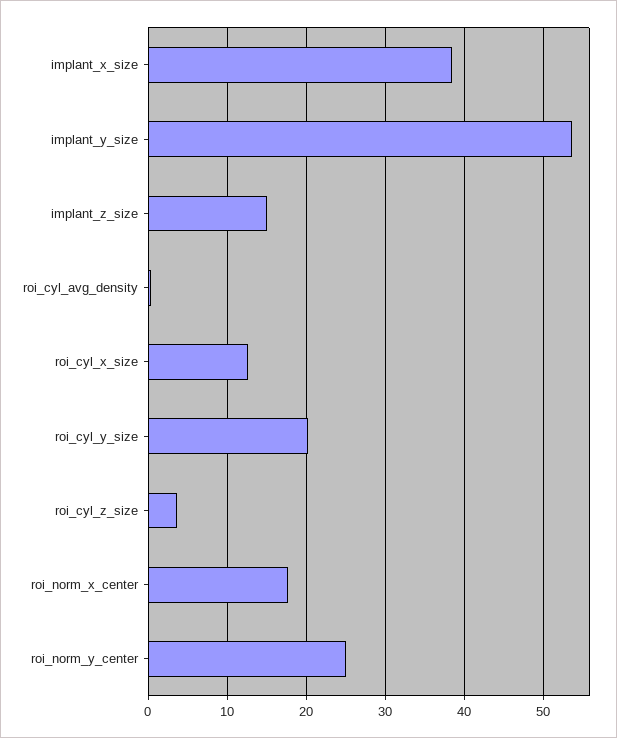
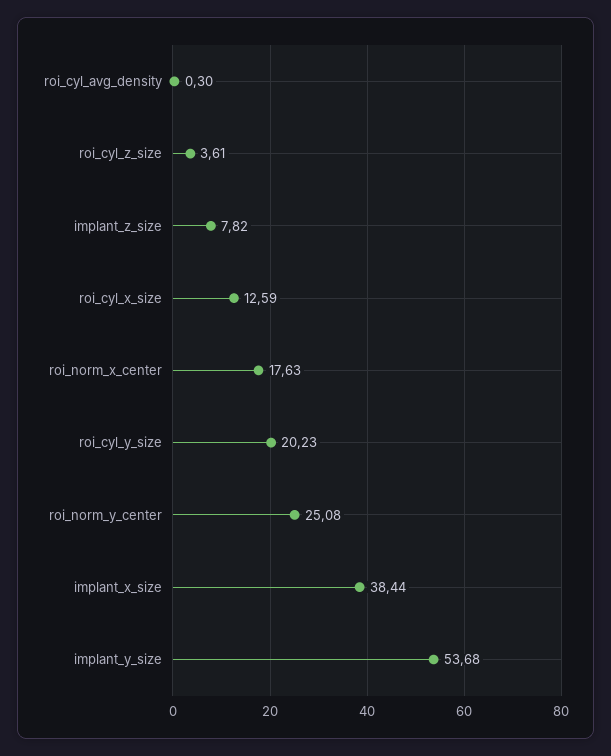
implant_z_size: 15 -> 7.82

